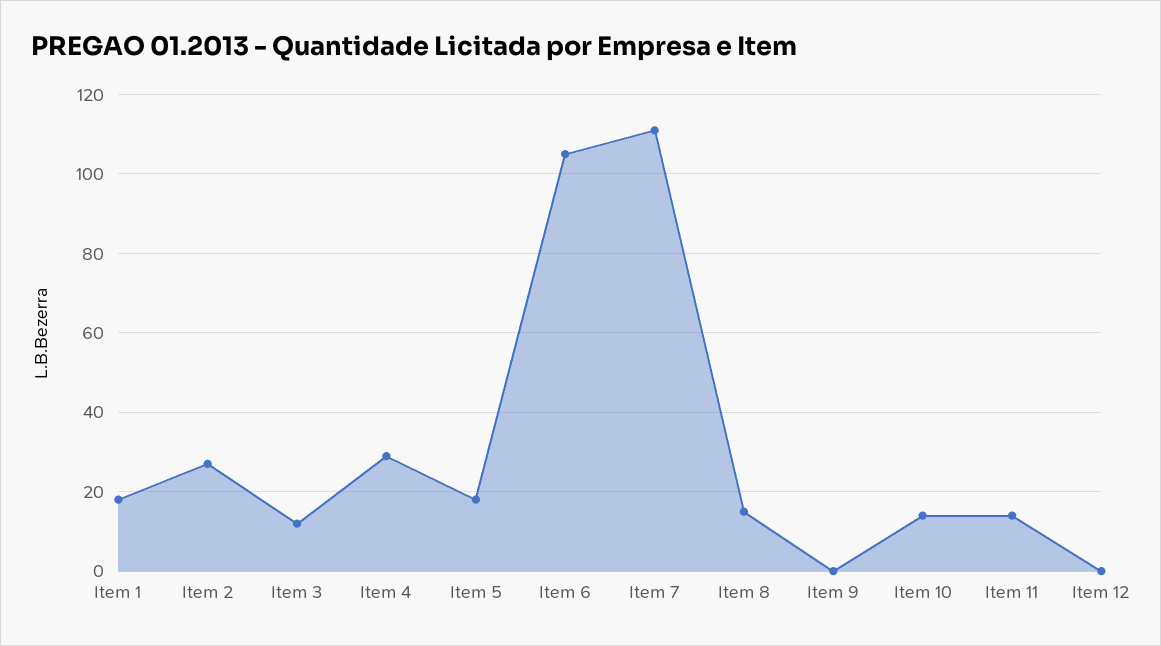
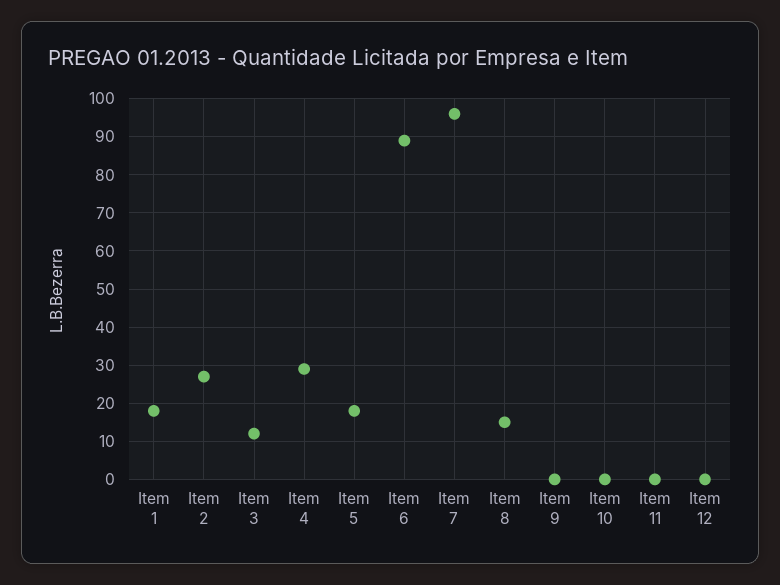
Item 6: 105 -> 90
Item 7: 110 -> 95
Item 10: 15 -> 0
Item 11: 15 -> 0

